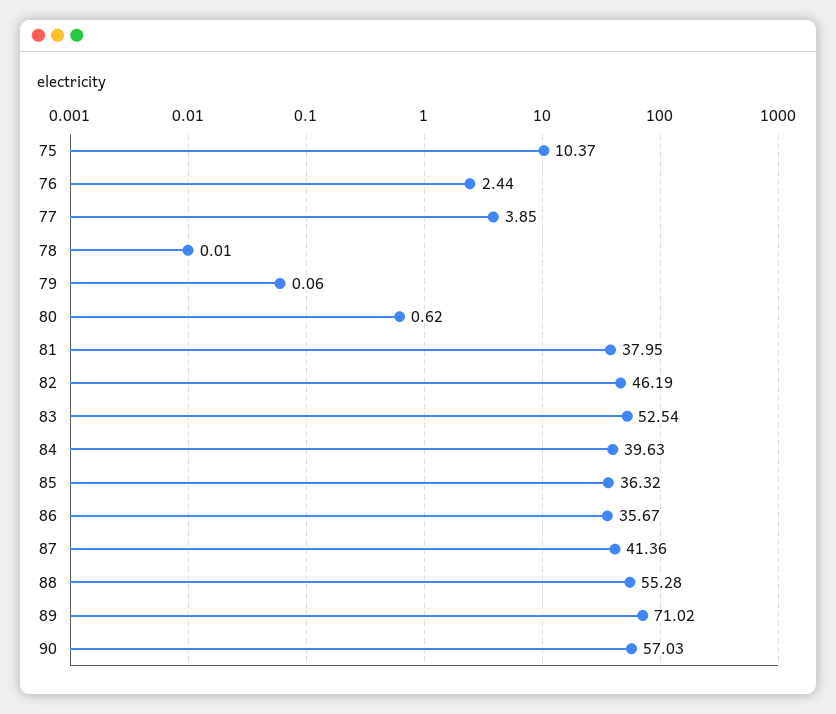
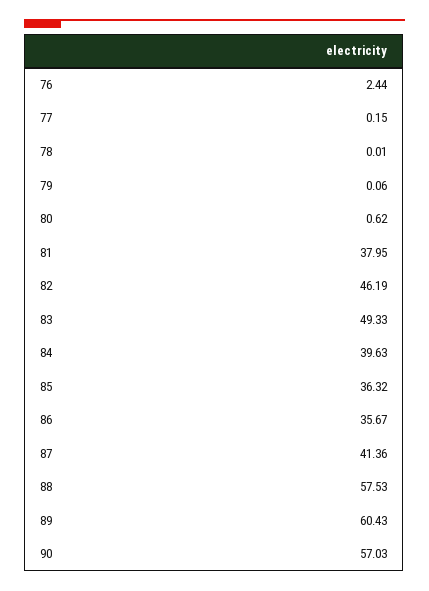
75: 10.37 -> none
77: 3.85 -> 0.15
83: 52.54 -> 49.33
88: 55.28 -> 57.53
89: 71.02 -> 60.43

